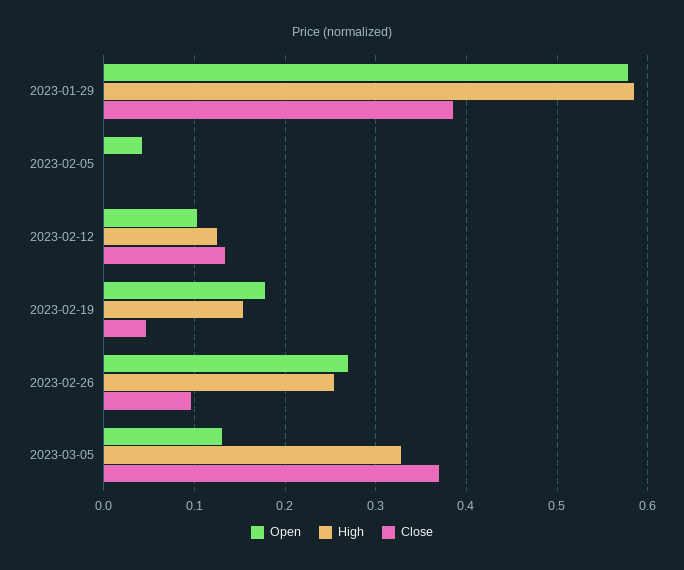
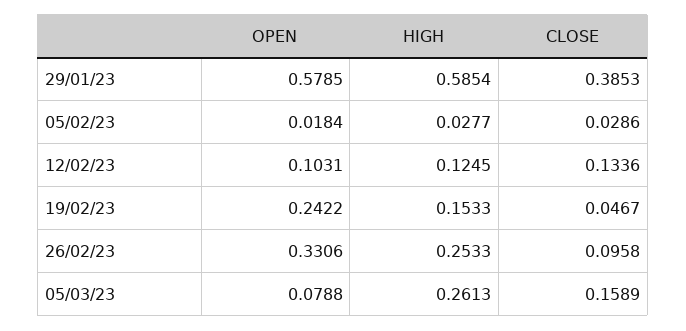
Open, 2023-02-05: 0.04 -> 0.0184
High, 2023-02-05: 0 -> 0.0277
Close, 2023-02-05: 0 -> 0.0286
Open, 2023-02-19: 0.18 -> 0.2422
Open, 2023-02-26: 0.27 -> 0.3306
Open, 2023-03-05: 0.13 -> 0.0788
High, 2023-03-05: 0.33 -> 0.2613
Close, 2023-03-05: 0.37 -> 0.1589

